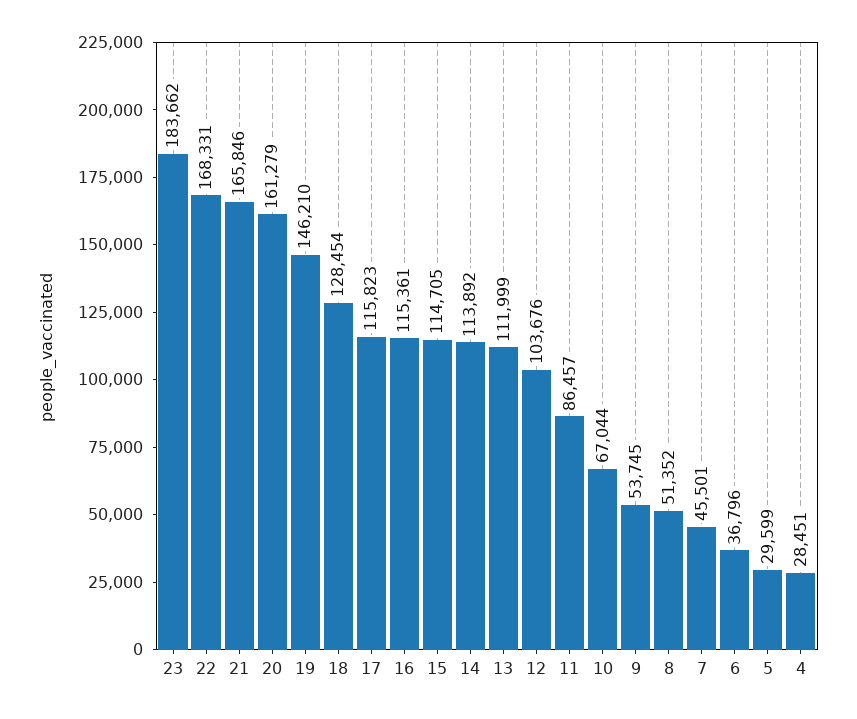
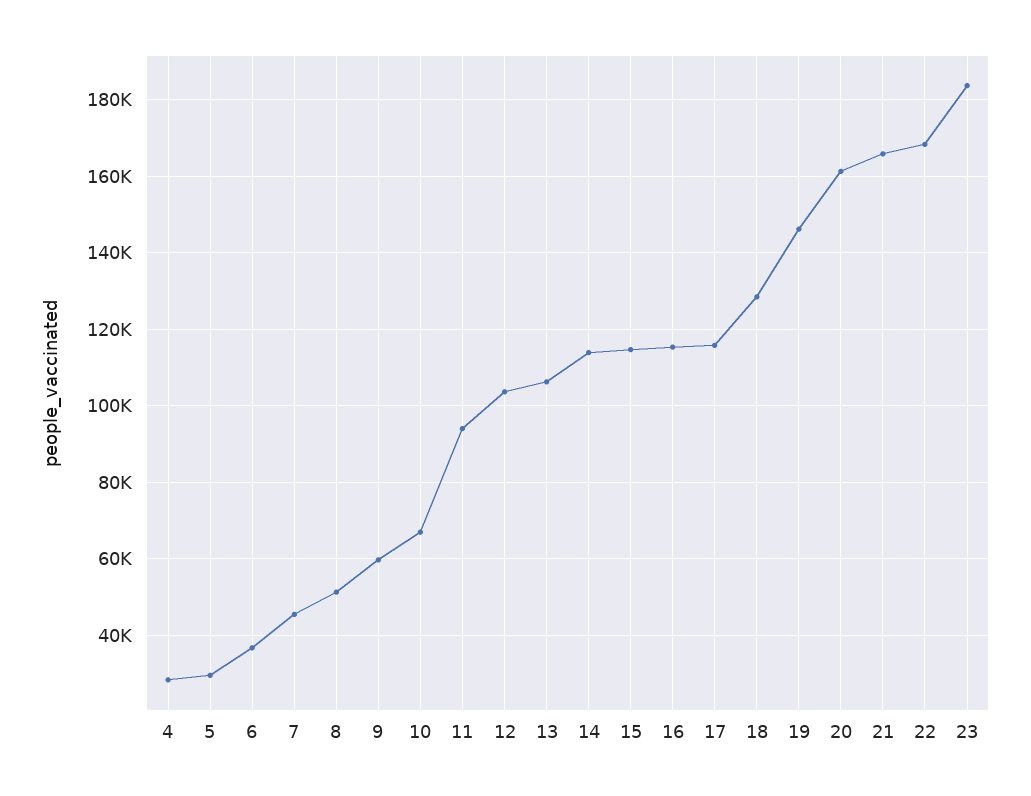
13: 111999 -> 106000
11: 86457 -> 94000
9: 53745 -> 60000

